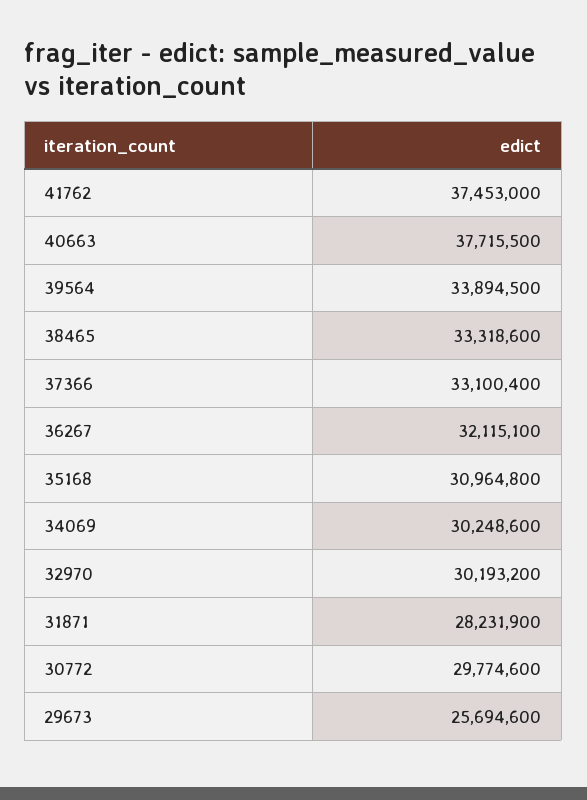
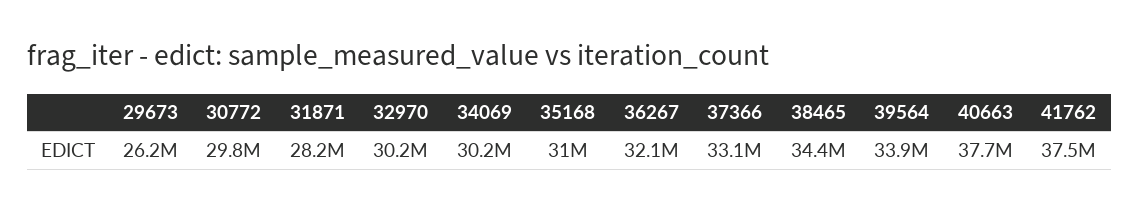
38465: 33318600 -> 34400000
29673: 25694600 -> 26200000

